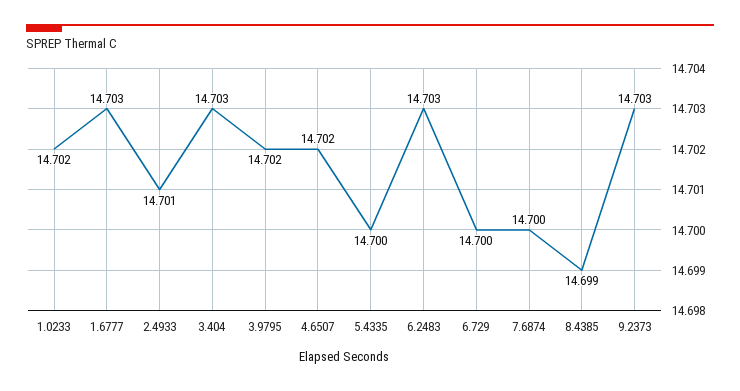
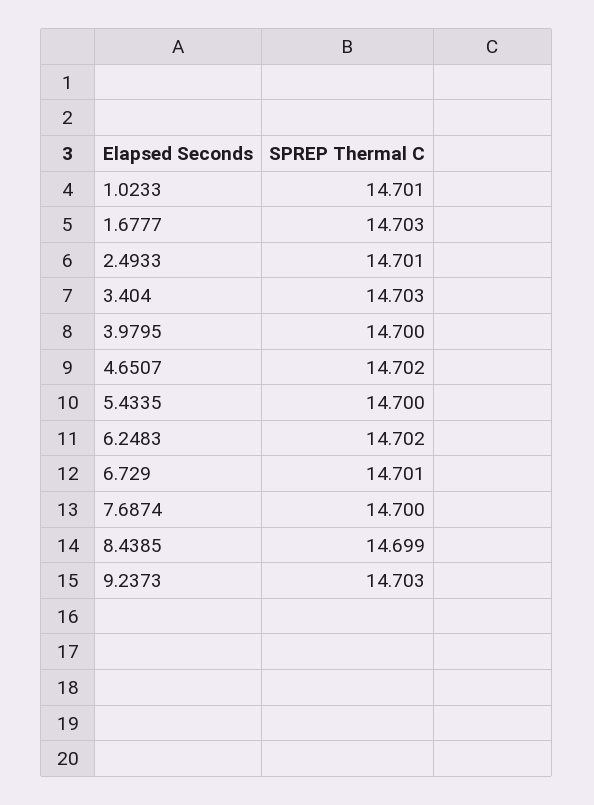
1.0233: 14.702 -> 14.701
3.9795: 14.702 -> 14.7
6.2483: 14.703 -> 14.702
6.729: 14.7 -> 14.701

